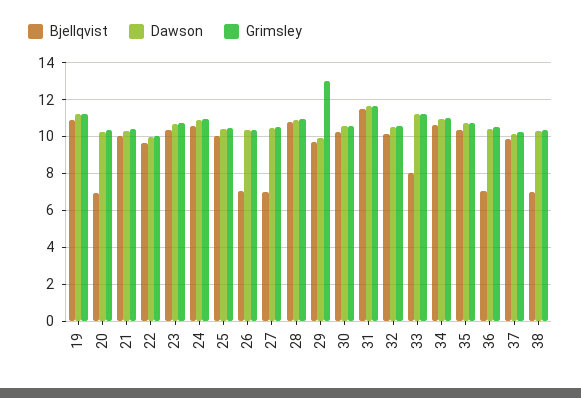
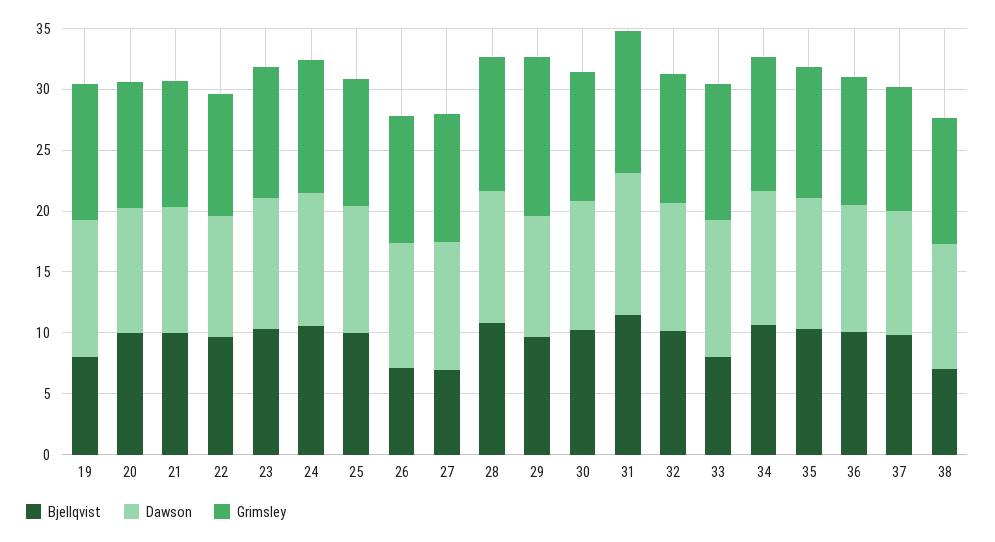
Bjellqvist, 19: 11 -> 8
Bjellqvist, 20: 7 -> 10
Bjellqvist, 36: 7 -> 10

